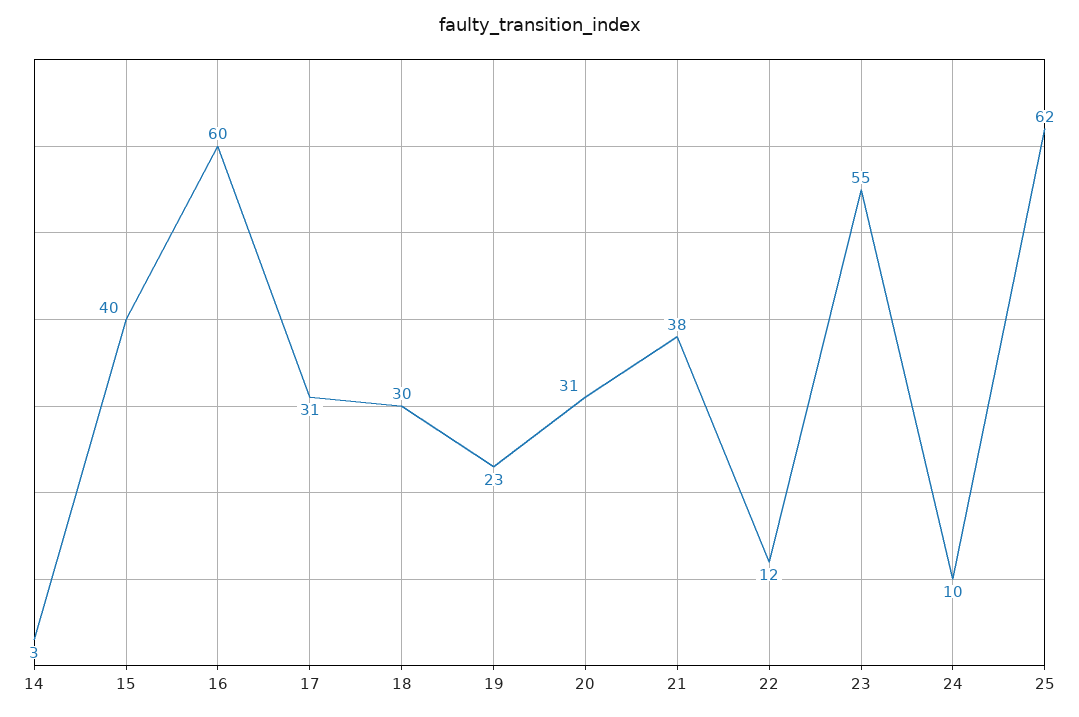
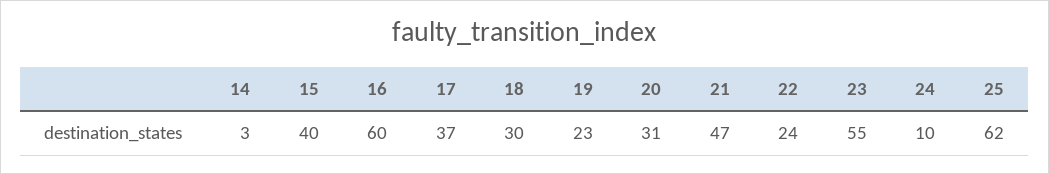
17: 31 -> 37
21: 38 -> 47
22: 12 -> 24

